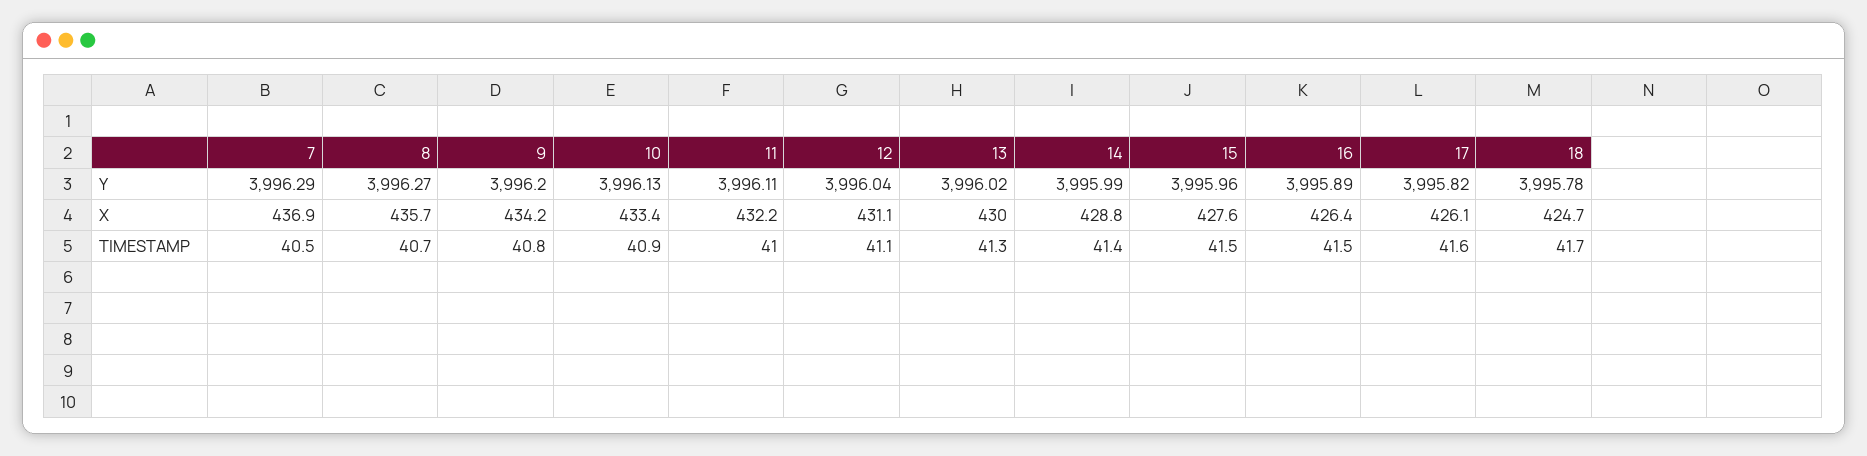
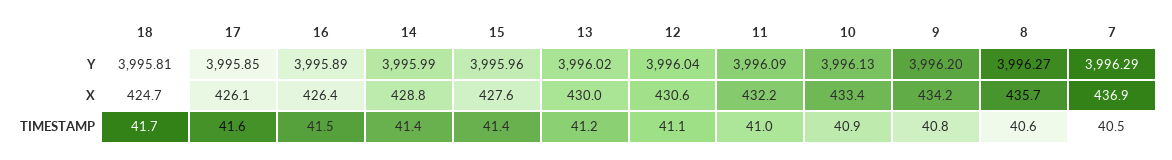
11, Y: 3996.11 -> 3996.09
17, Y: 3995.82 -> 3995.85
18, Y: 3995.78 -> 3995.81
12, X: 431.1 -> 430.6
8, TIMESTAMP: 40.7 -> 40.6
13, TIMESTAMP: 41.3 -> 41.2
15, TIMESTAMP: 41.5 -> 41.4

